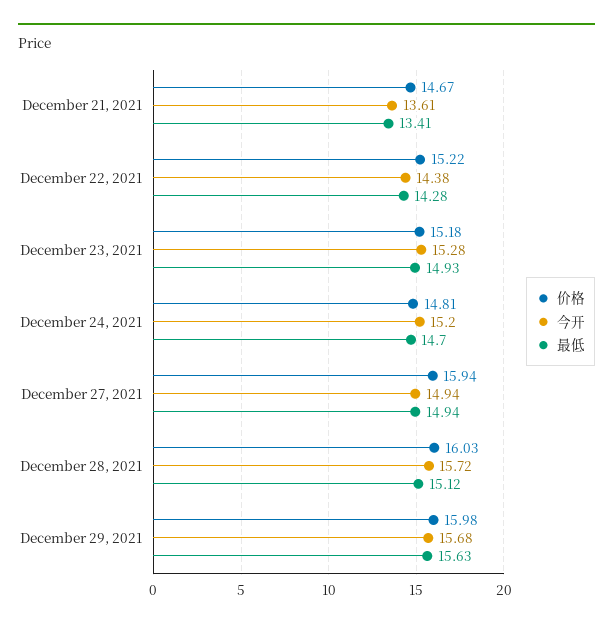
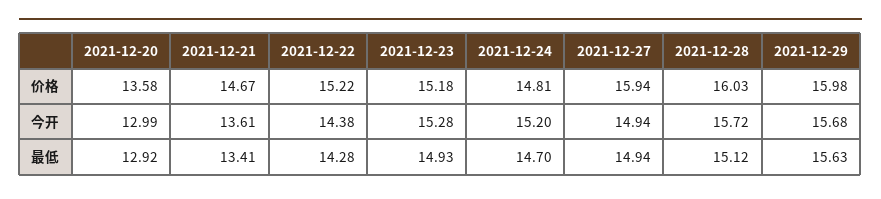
价格, 2021-12-20: none -> 13.58
今开, 2021-12-20: none -> 12.99
最低, 2021-12-20: none -> 12.92

